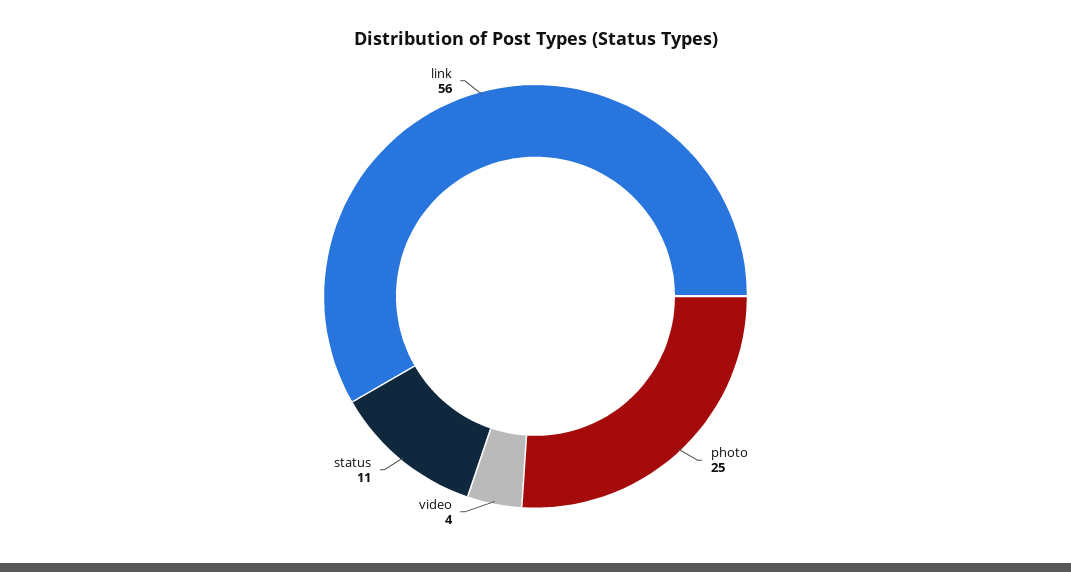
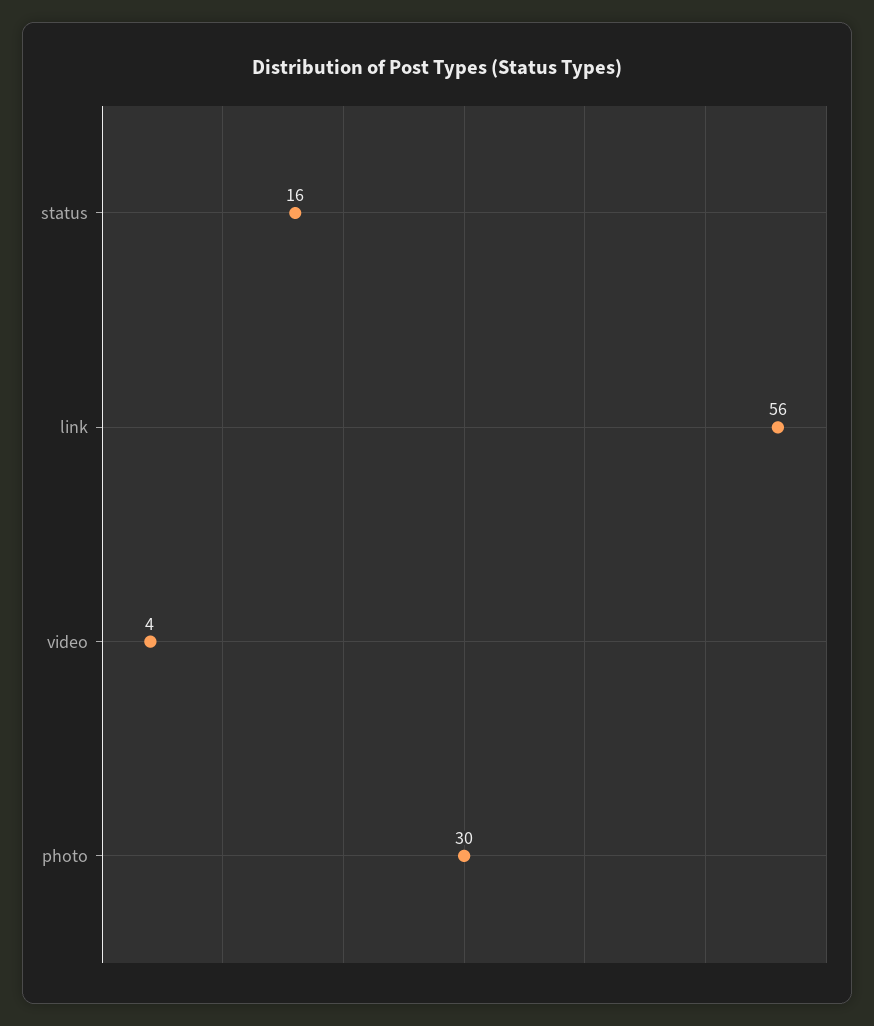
photo: 25 -> 30
status: 11 -> 16

